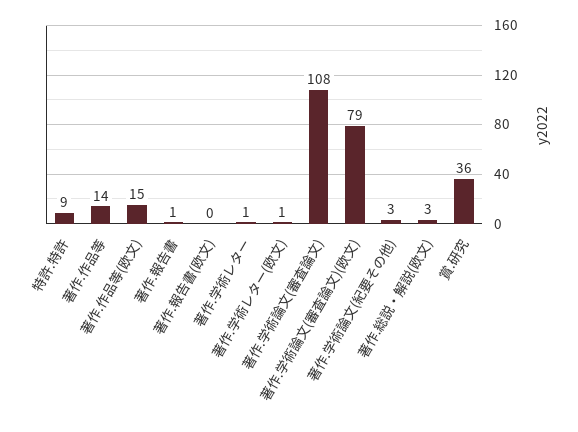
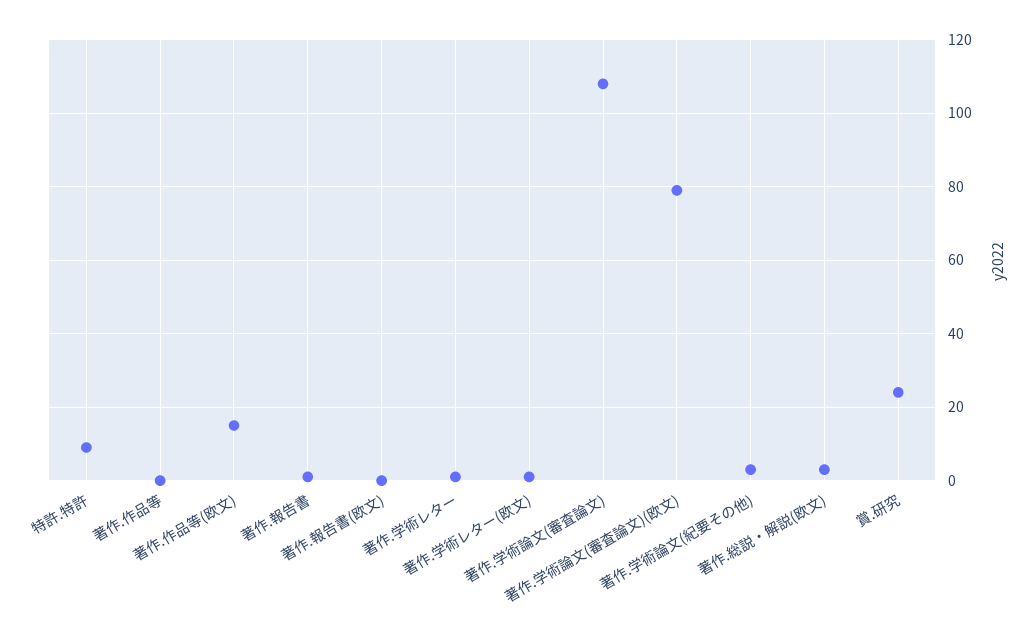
著作.作品等: 14 -> 0
賞.研究: 36 -> 25

